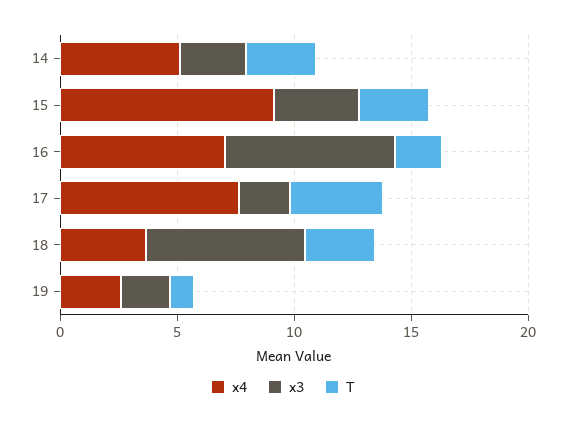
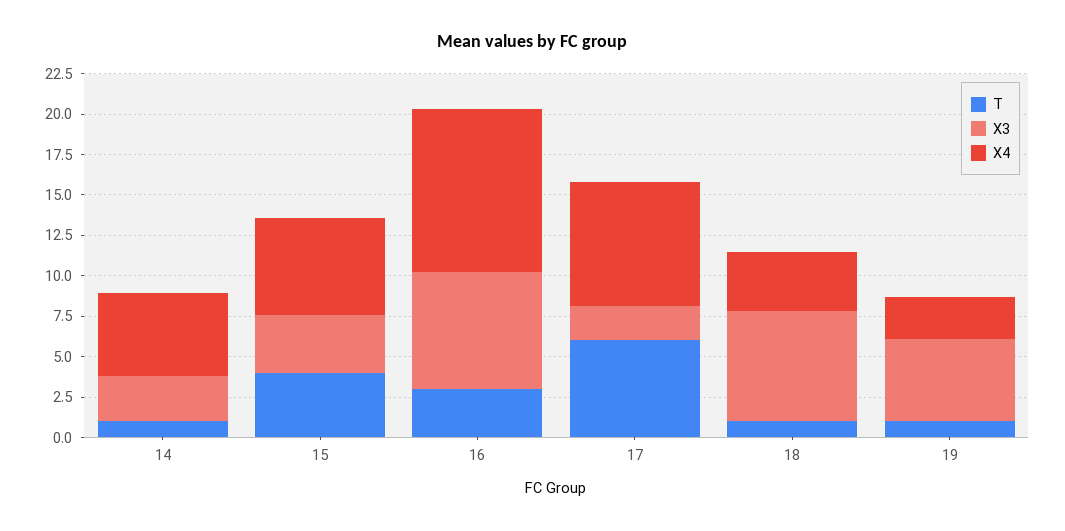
T, 14: 3 -> 1
x4, 15: 9 -> 6
T, 15: 3 -> 4
x4, 16: 7 -> 10
T, 16: 2 -> 3
T, 17: 4 -> 6
T, 18: 3 -> 1
x3, 19: 2 -> 5

